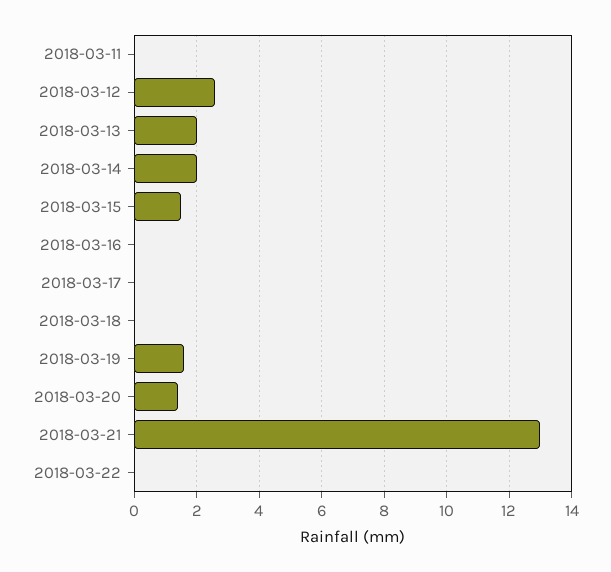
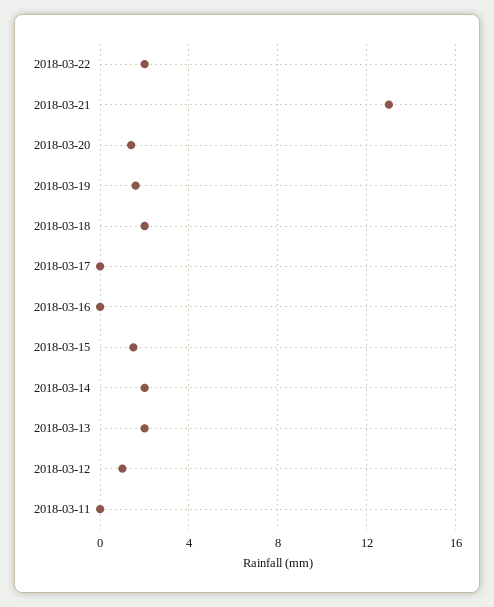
2018-03-12: 2.5 -> 1
2018-03-18: 0 -> 2
2018-03-22: 0 -> 2

